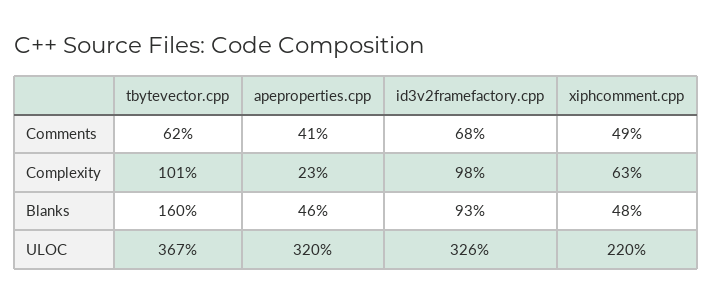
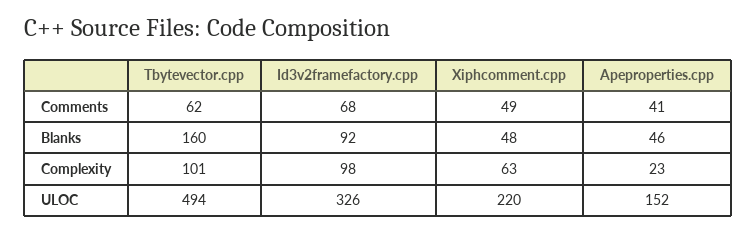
id3v2framefactory.cpp, Blanks: 93 -> 92
tbytevector.cpp, ULOC: 367 -> 494
apeproperties.cpp, ULOC: 320 -> 152

